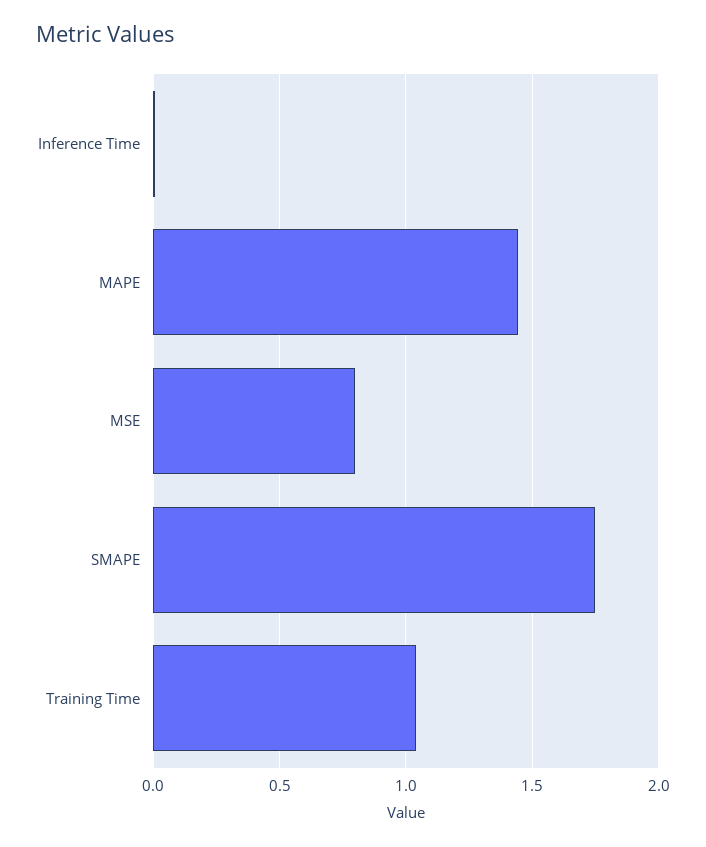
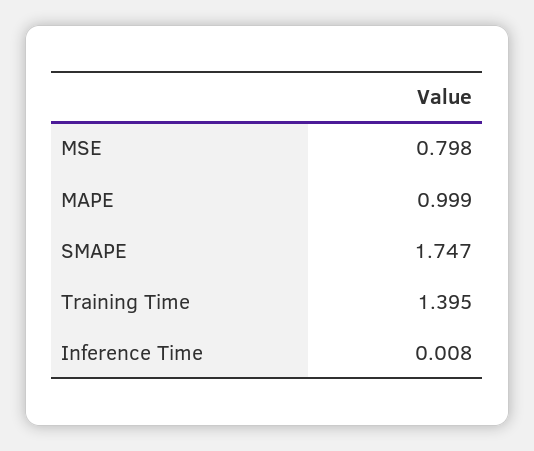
MAPE: 1.45 -> 0.999
Training Time: 1.05 -> 1.395

